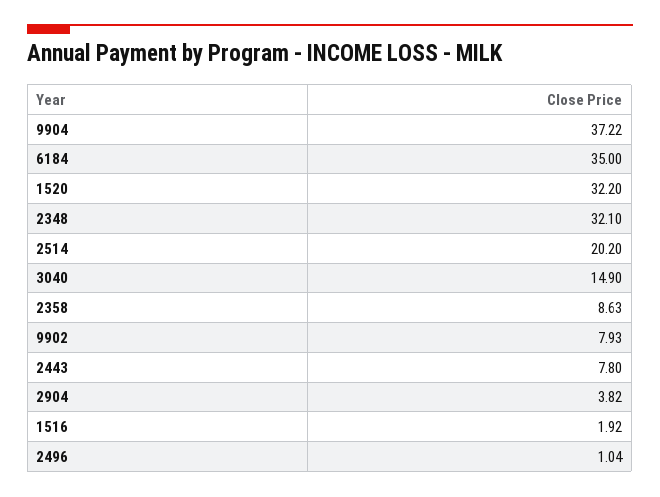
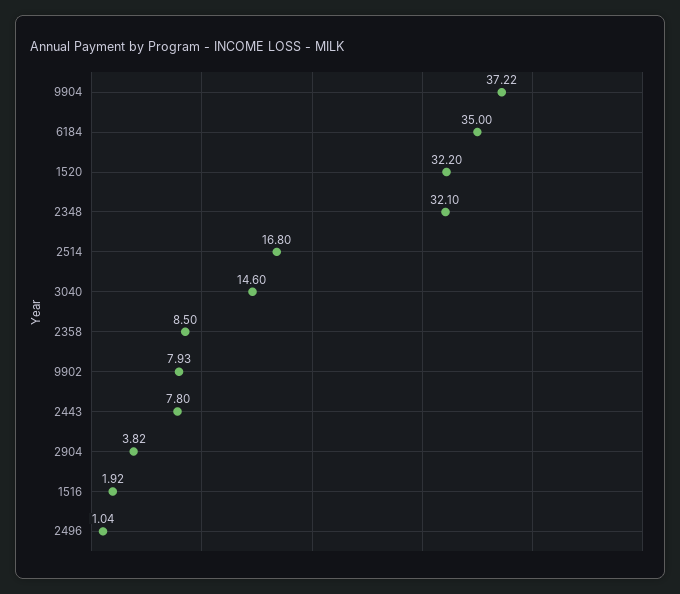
2514: 20.2 -> 16.8
3040: 14.9 -> 14.6
2358: 8.63 -> 8.5

